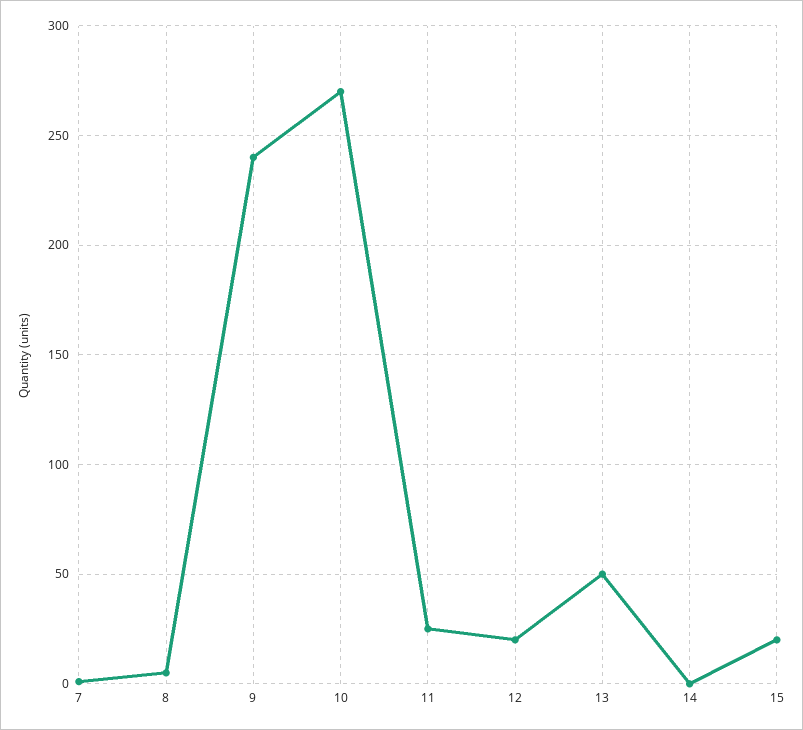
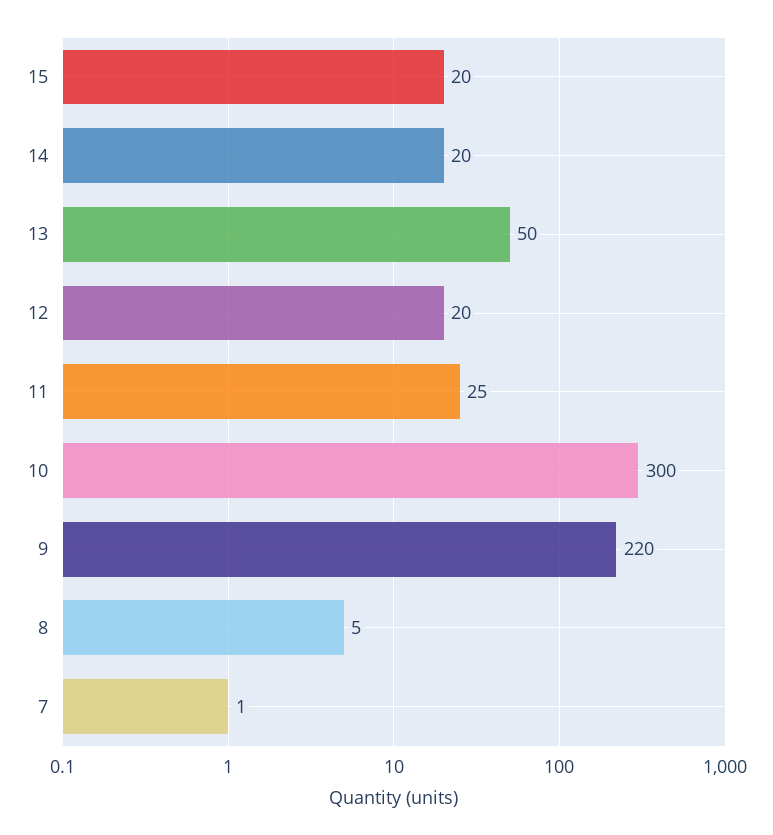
9: 240 -> 220
10: 270 -> 300
14: 0 -> 20

